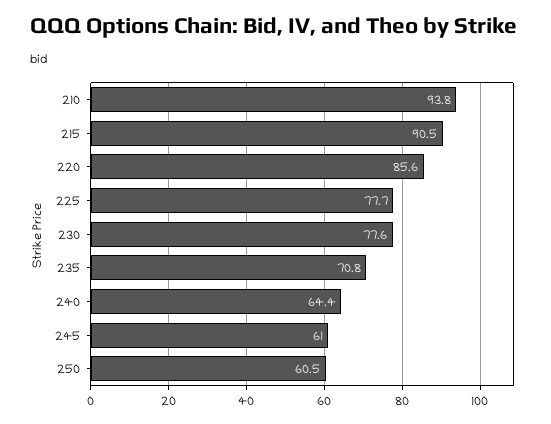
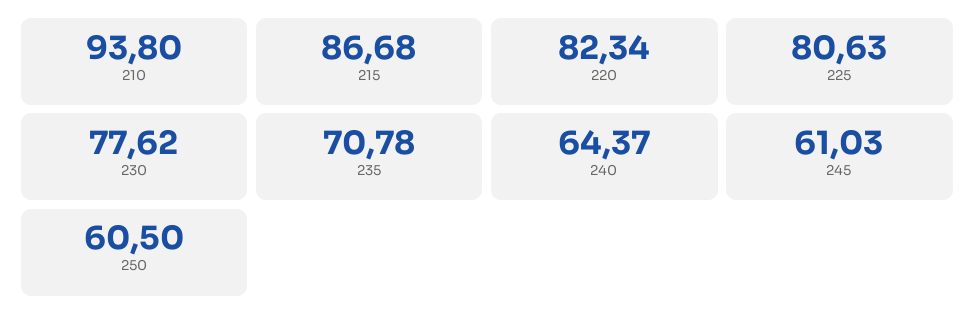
215: 90.5 -> 86.68
220: 85.6 -> 82.34
225: 77.7 -> 80.63

